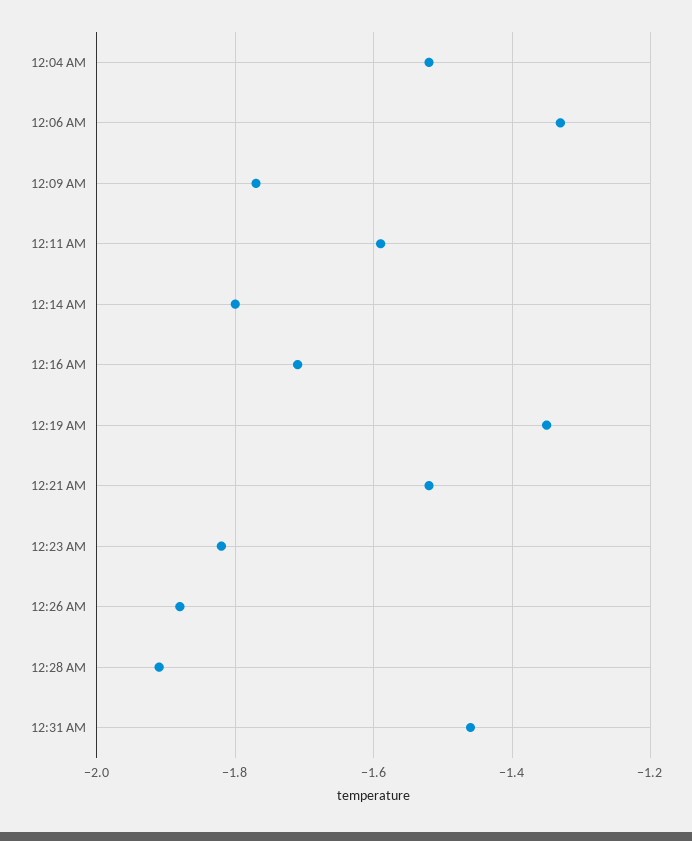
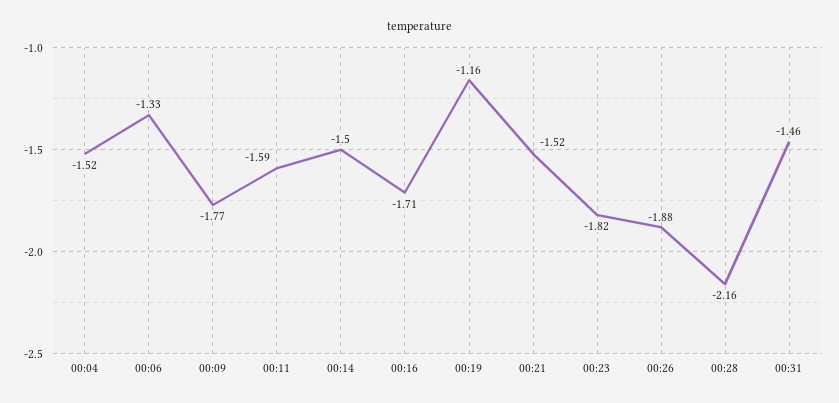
12:14 AM: -1.8 -> -1.5
12:19 AM: -1.35 -> -1.16
12:28 AM: -1.9 -> -2.16

